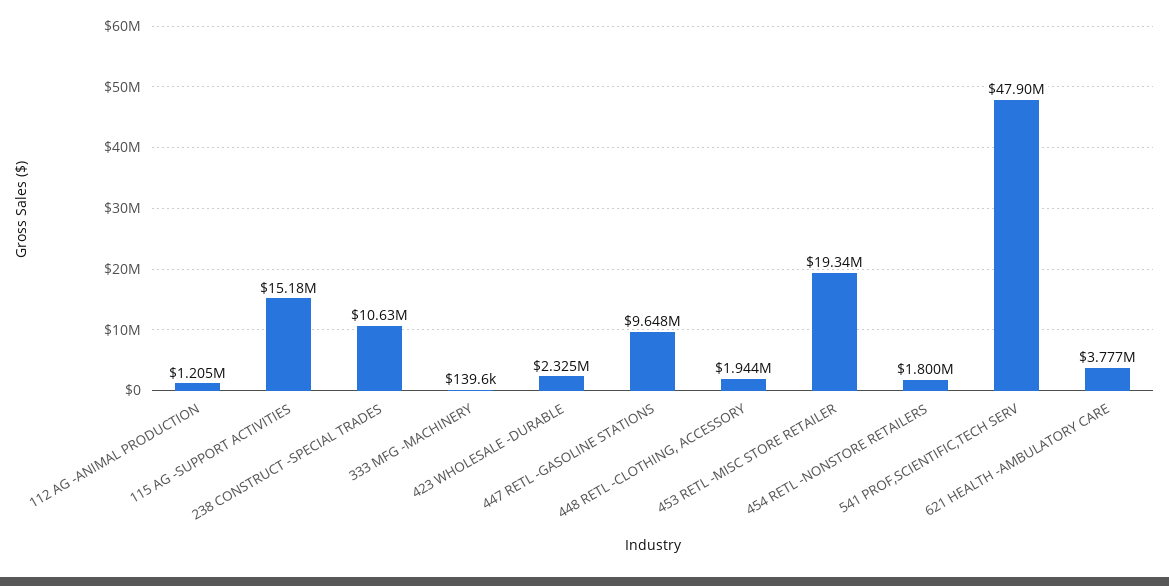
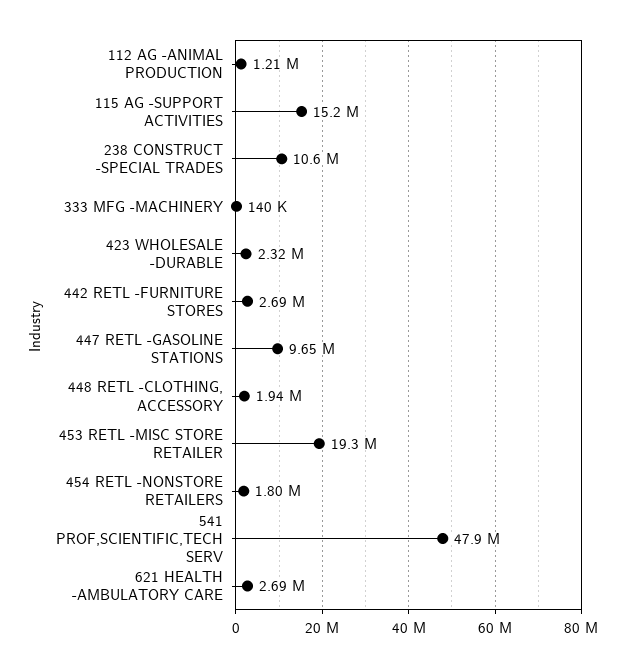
621 HEALTH -AMBULATORY CARE: 3777000 -> 2690000
442 RETL -FURNITURE STORES: none -> 2690000

